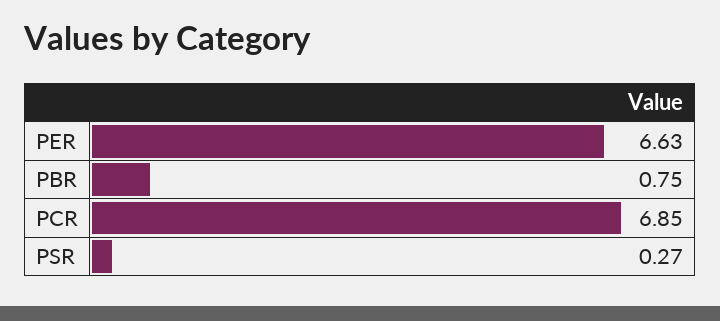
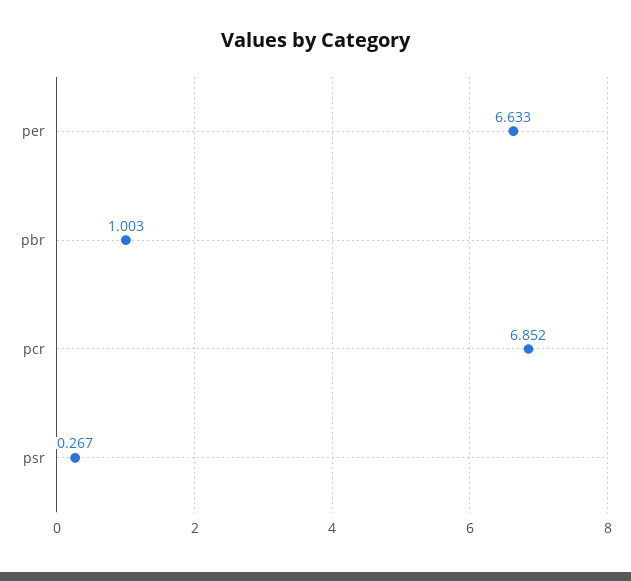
PBR: 0.75 -> 1.003

